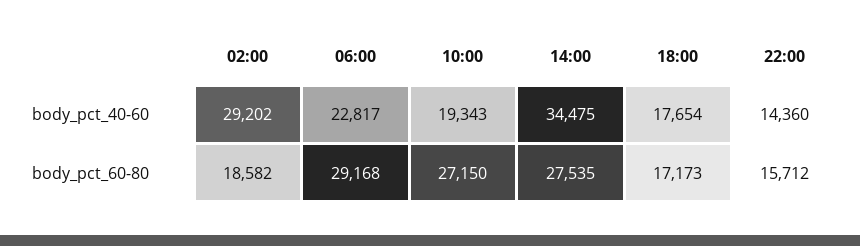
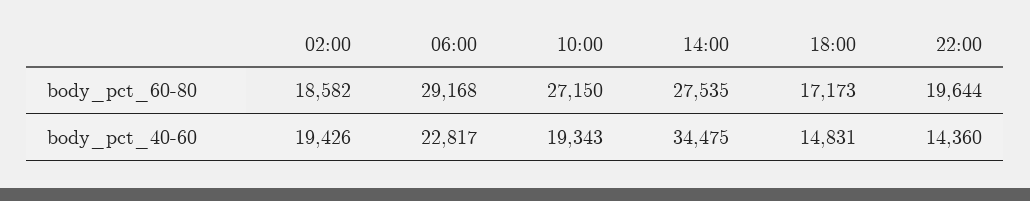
02:00, body_pct_40-60: 29202 -> 19426
18:00, body_pct_40-60: 17654 -> 14831
22:00, body_pct_60-80: 15712 -> 19644

